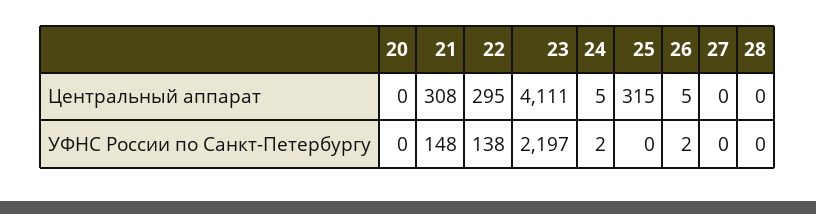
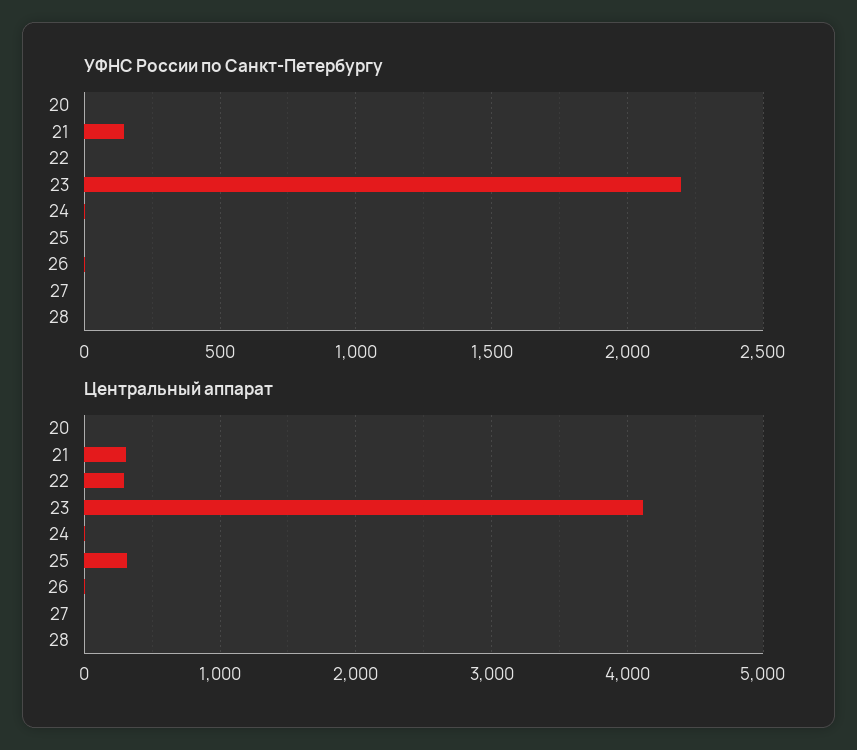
УФНС России по Санкт-Петербургу, 22: 138 -> 0

